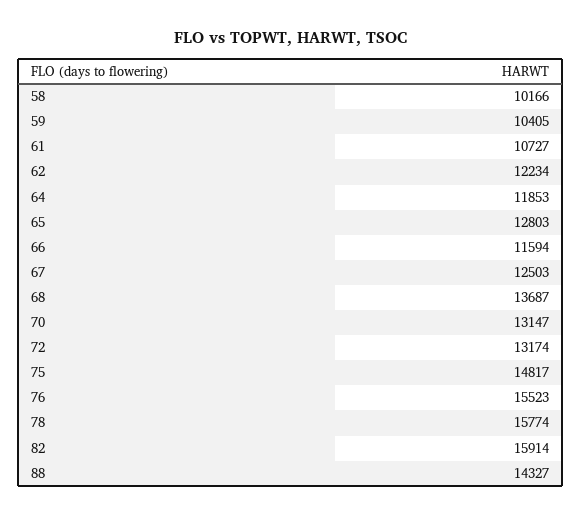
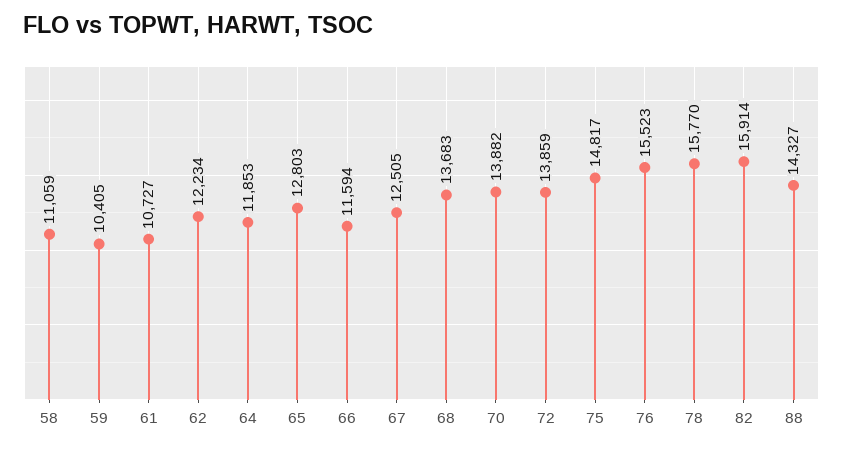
58: 10166 -> 11059
67: 12503 -> 12505
68: 13687 -> 13683
70: 13147 -> 13882
72: 13174 -> 13859
78: 15774 -> 15770

